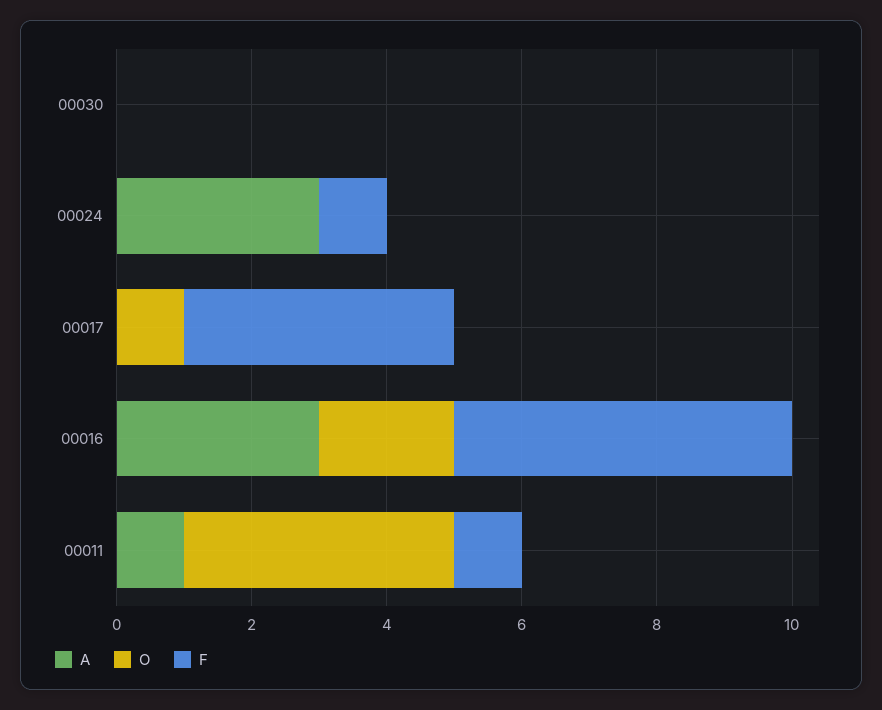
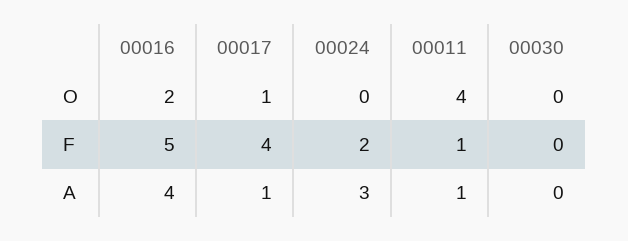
F, 00024: 1 -> 2
A, 00017: 0 -> 1
A, 00016: 3 -> 4

